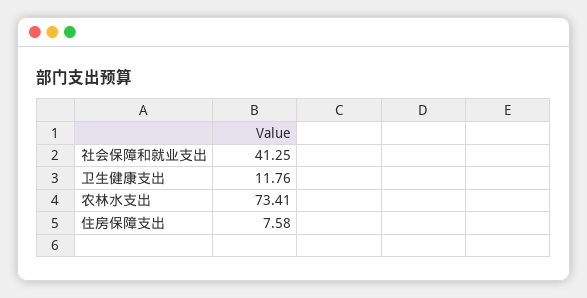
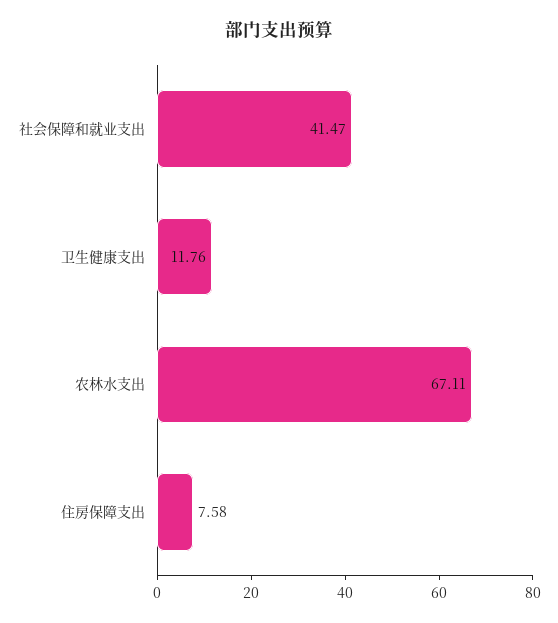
社会保障和就业支出: 41.25 -> 41.47
农林水支出: 73.41 -> 67.11

